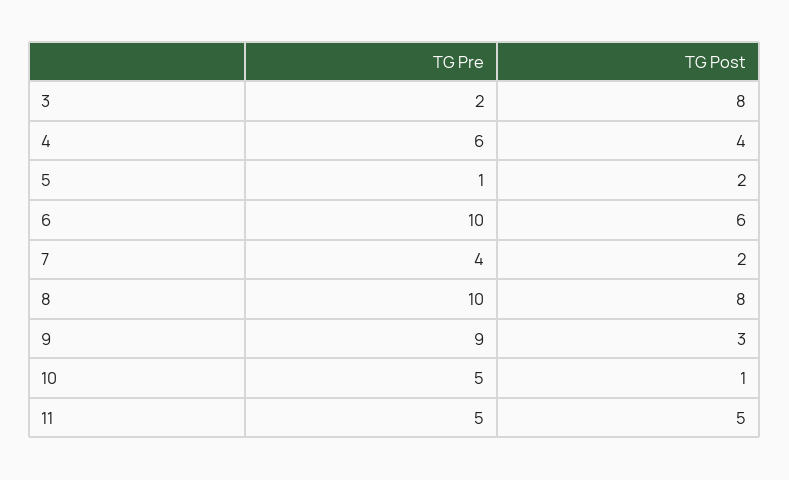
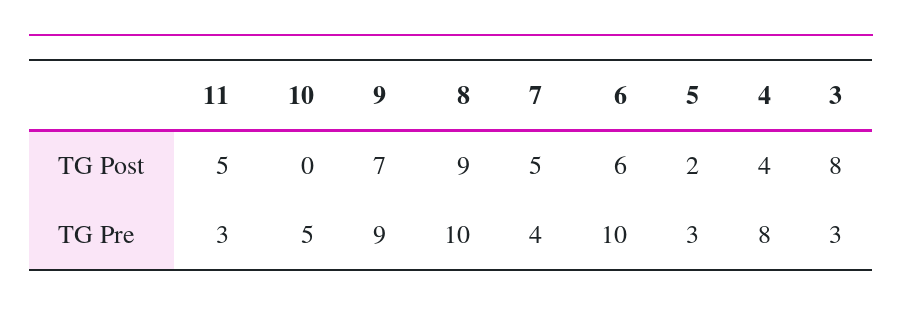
TG Pre, 3: 2 -> 3
TG Pre, 4: 6 -> 8
TG Pre, 5: 1 -> 3
TG Post, 7: 2 -> 5
TG Post, 8: 8 -> 9
TG Post, 9: 3 -> 7
TG Post, 10: 1 -> 0
TG Pre, 11: 5 -> 3

